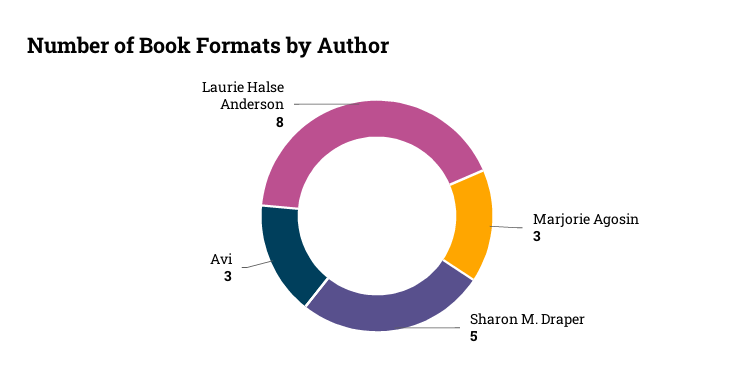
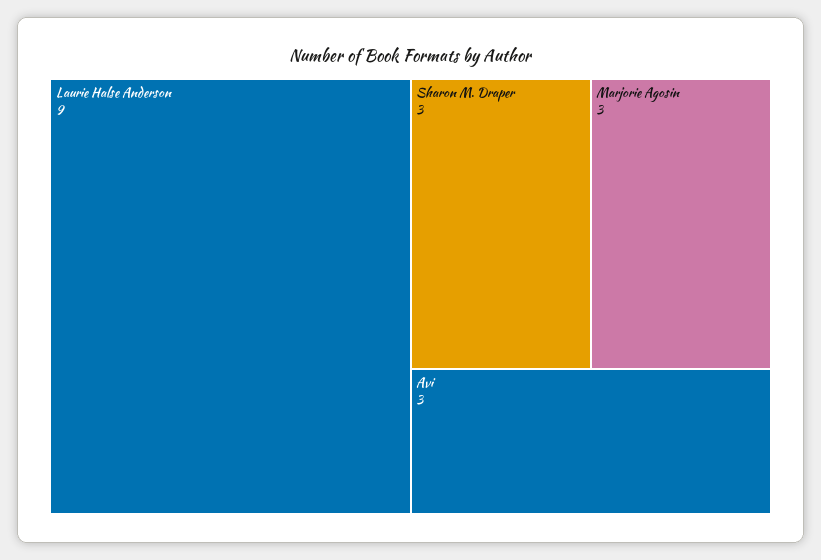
Sharon M. Draper: 5 -> 3
Laurie Halse Anderson: 8 -> 9

